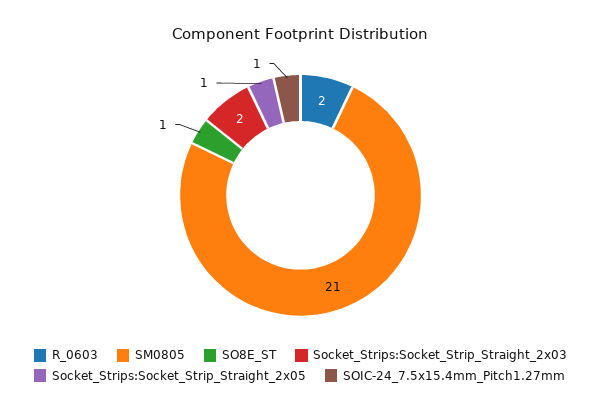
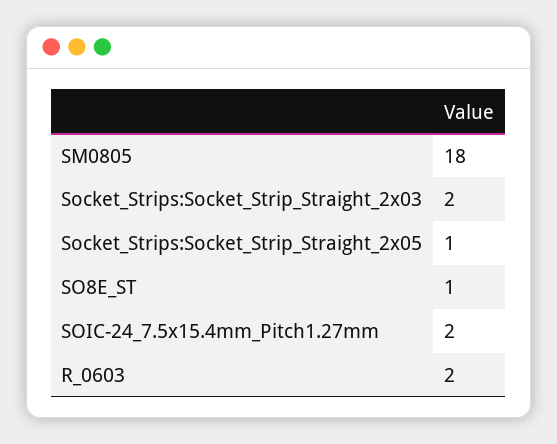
SM0805: 21 -> 18
SOIC-24_7.5x15.4mm_Pitch1.27mm: 1 -> 2

